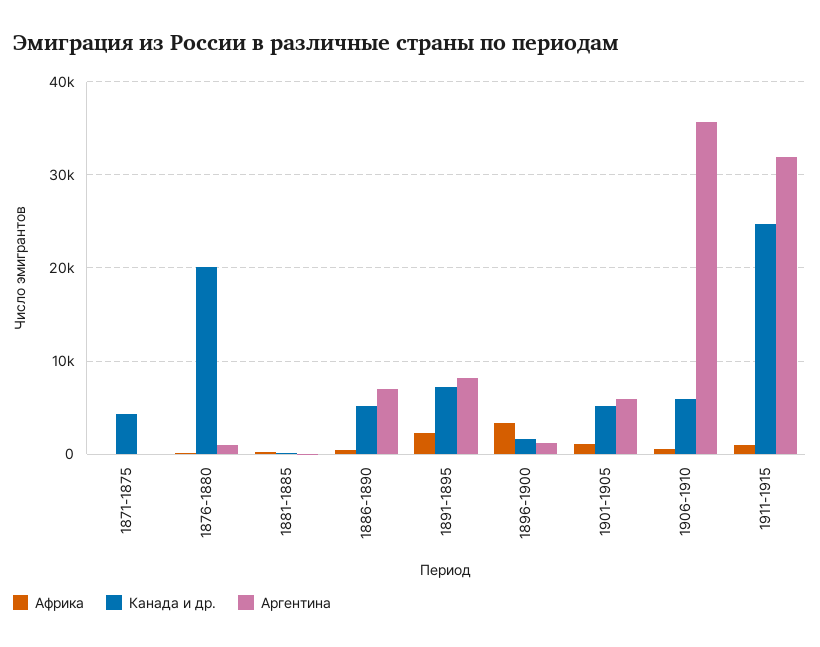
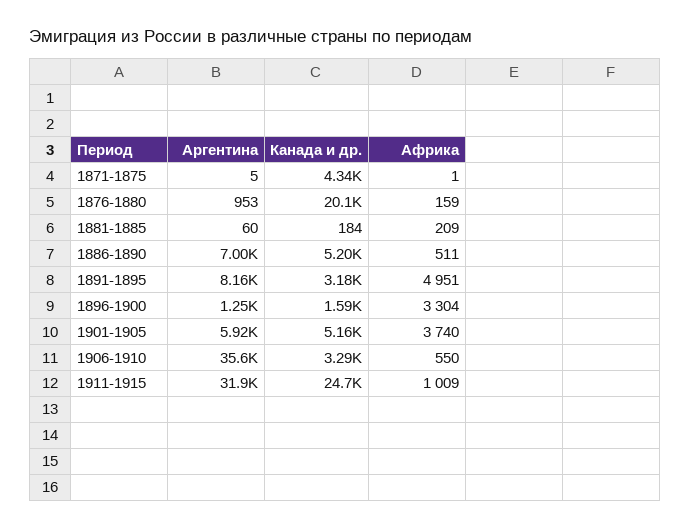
Африка, 1891-1895: 2000 -> 4951
Канада и др., 1891-1895: 7000 -> 3180
Африка, 1901-1905: 1000 -> 3740
Канада и др., 1906-1910: 6000 -> 3290

